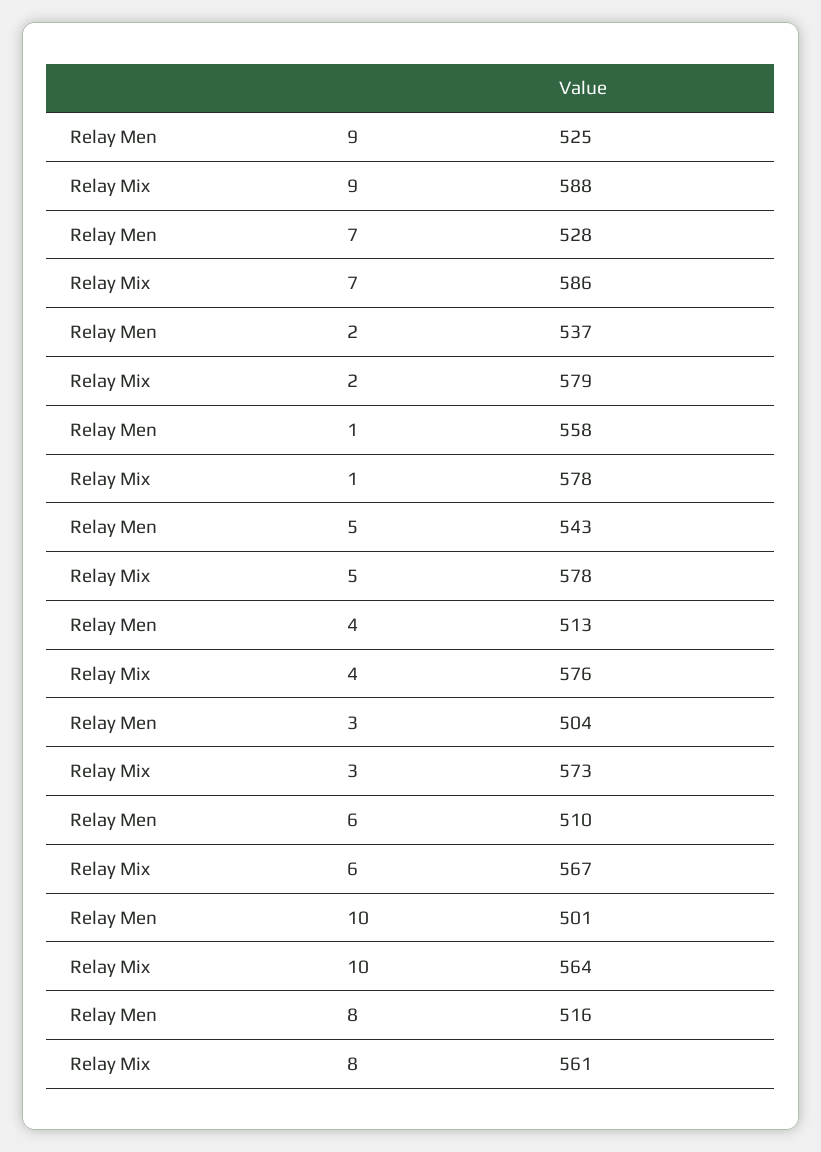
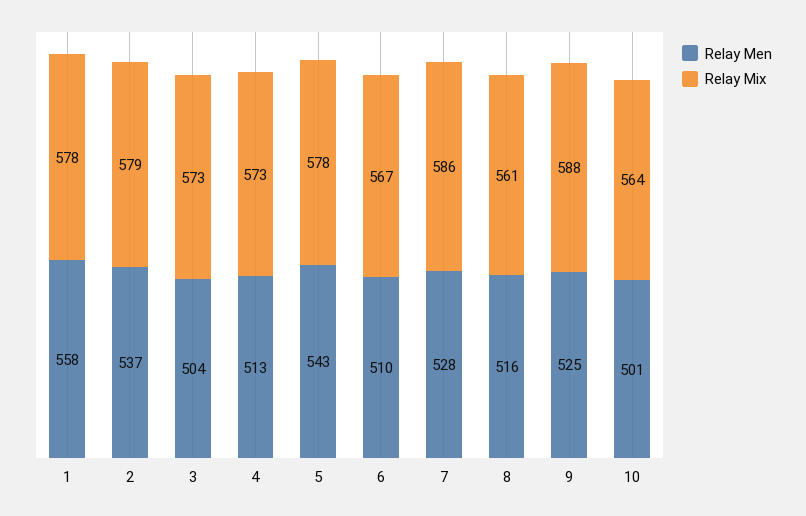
Relay Mix, 4: 576 -> 573

